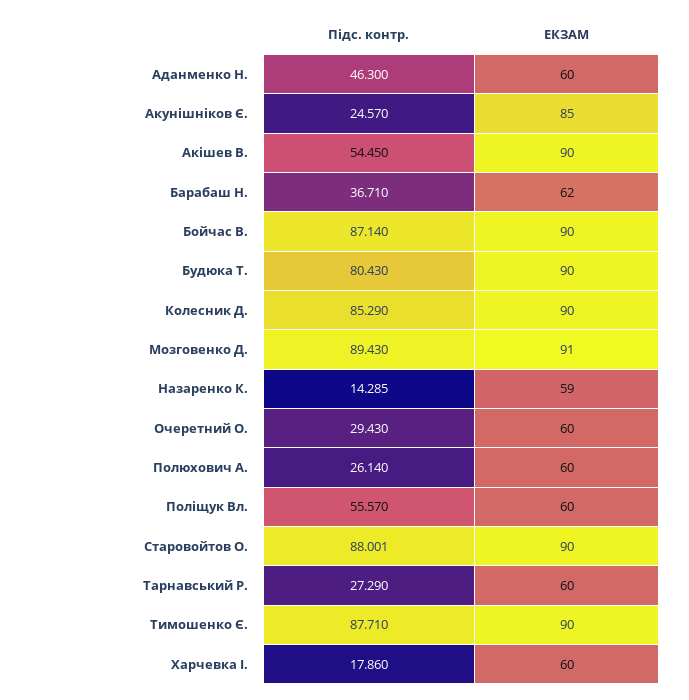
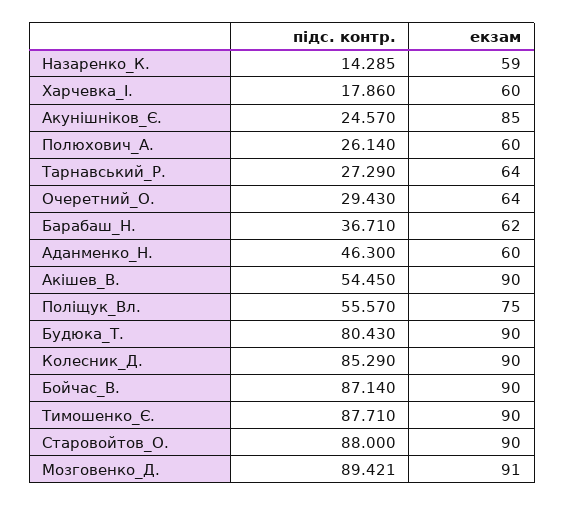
Підс. контр., Мозговенко Д.: 89.43 -> 89.421
ЕКЗАМ, Очеретний О.: 60 -> 64
ЕКЗАМ, Поліщук Вл.: 60 -> 75
Підс. контр., Старовойтов О.: 88.001 -> 88
ЕКЗАМ, Тарнавський Р.: 60 -> 64

